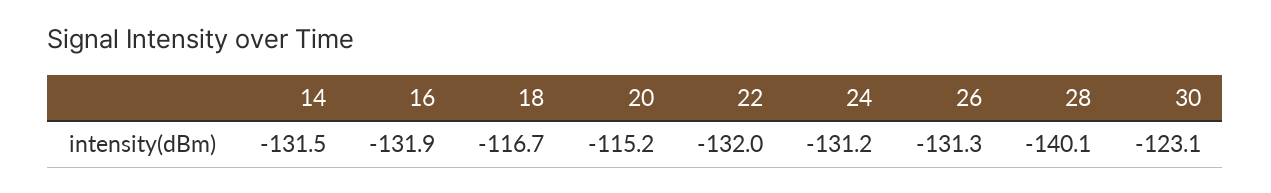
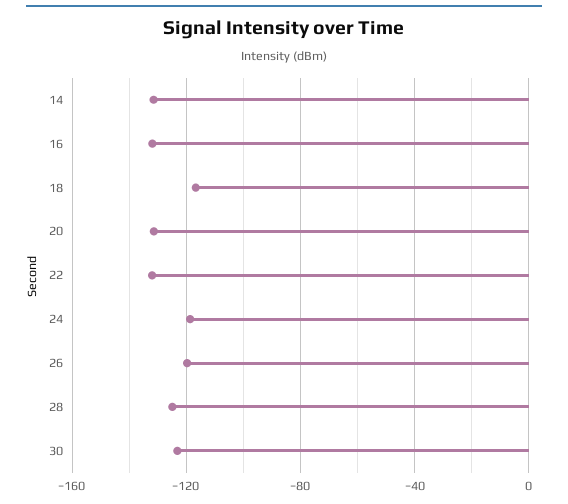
20: -115.2 -> -130
24: -131.2 -> -120
26: -131.3 -> -120
28: -140.1 -> -125

